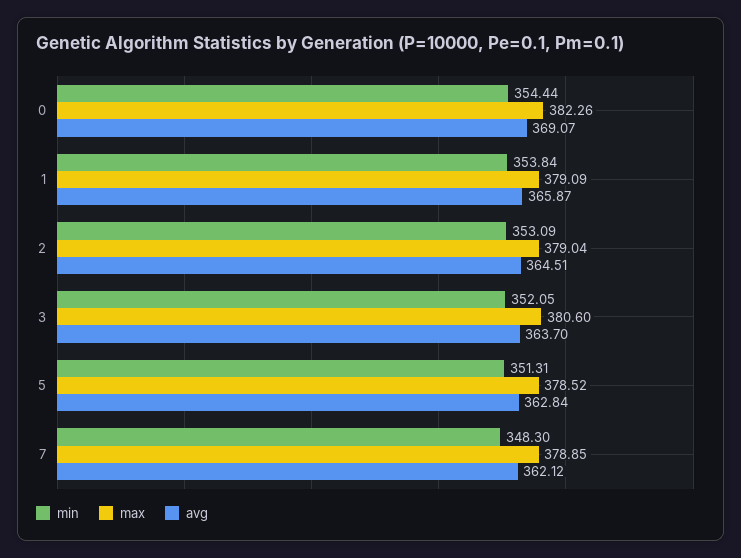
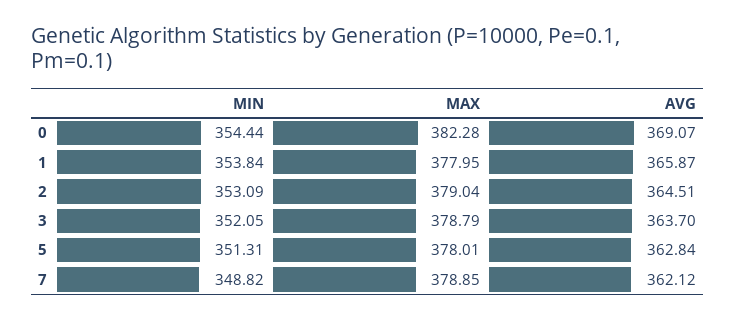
max, 0: 382.26 -> 382.28
max, 1: 379.09 -> 377.95
max, 3: 380.6 -> 378.79
max, 5: 378.52 -> 378.01
min, 7: 348.3 -> 348.82

